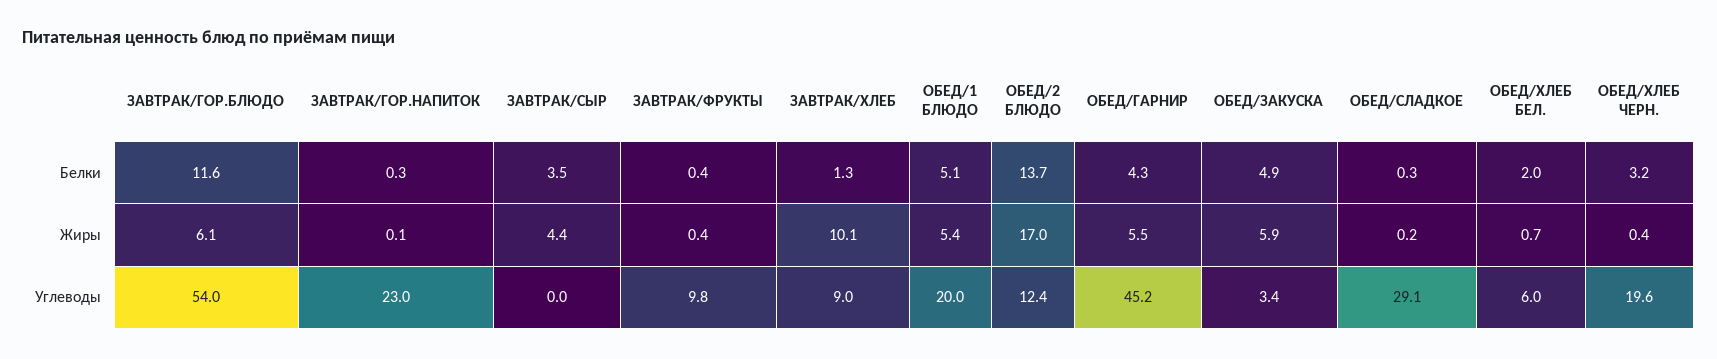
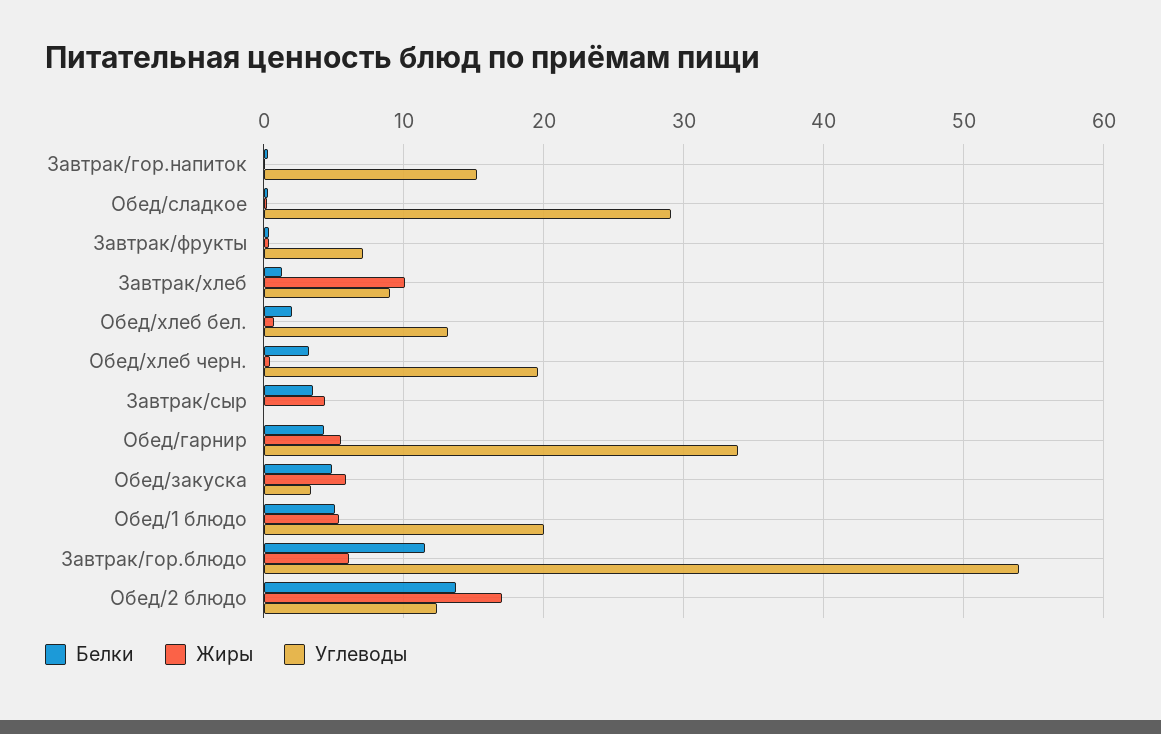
Углеводы, ЗАВТРАК/ГОР.НАПИТОК: 23 -> 15
Углеводы, ЗАВТРАК/ФРУКТЫ: 9.8 -> 7
Углеводы, ОБЕД/ГАРНИР: 45.2 -> 34
Углеводы, ОБЕД/ХЛЕБ БЕЛ.: 6 -> 13

